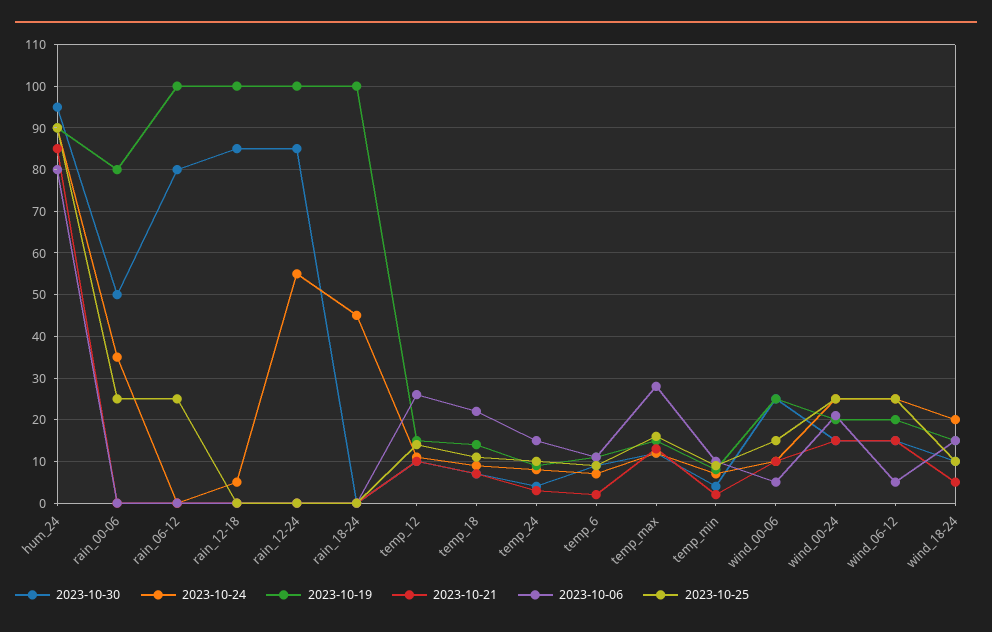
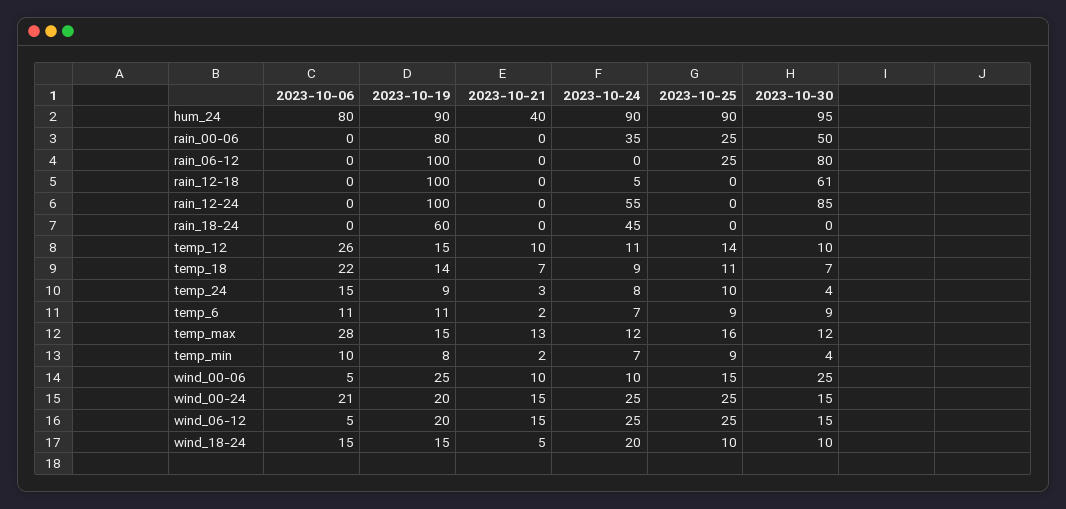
2023-10-21, hum_24: 85 -> 40
2023-10-30, rain_12-18: 85 -> 61
2023-10-19, rain_18-24: 100 -> 60

